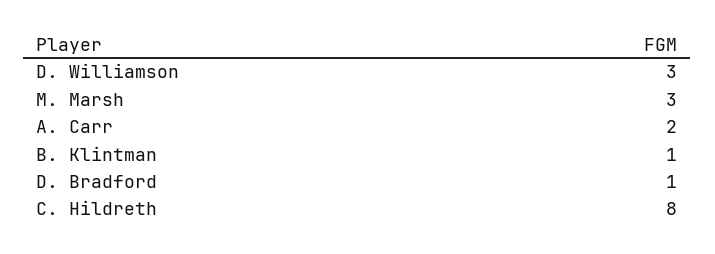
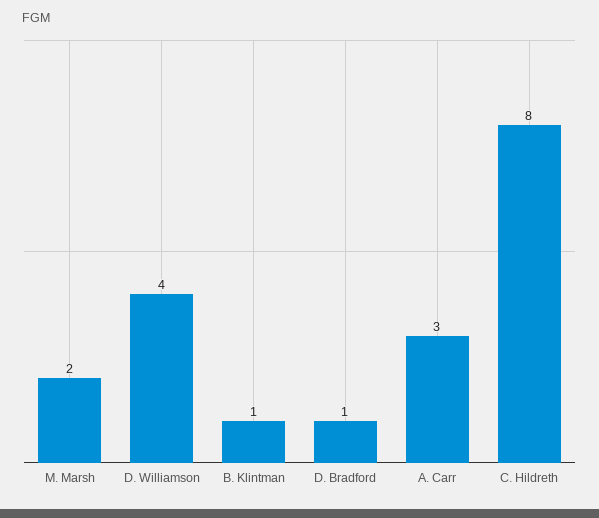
D. Williamson: 3 -> 4
M. Marsh: 3 -> 2
A. Carr: 2 -> 3

